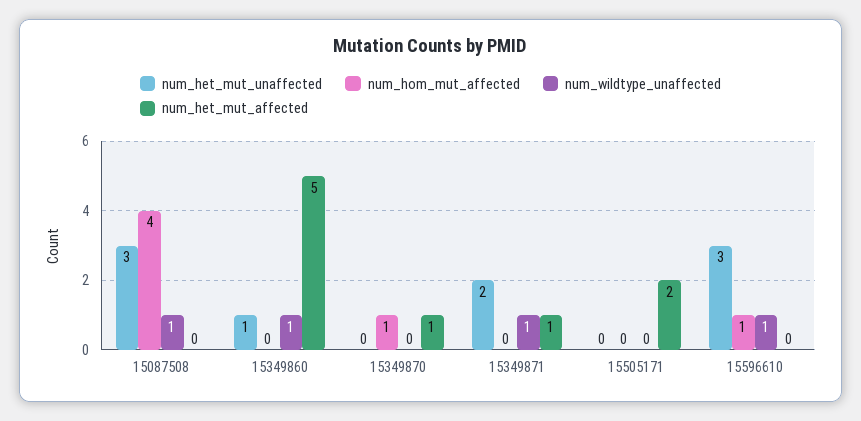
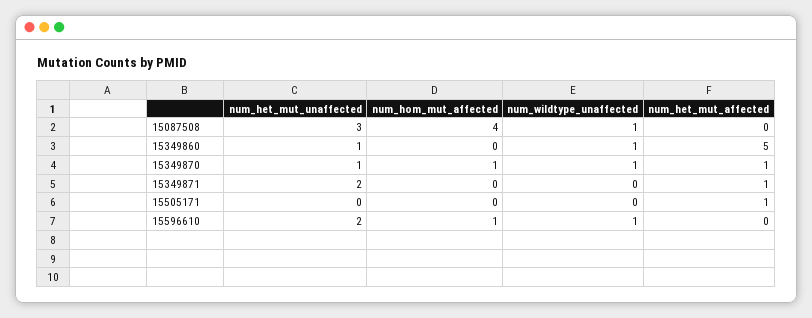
num_het_mut_unaffected, 15349870: 0 -> 1
num_wildtype_unaffected, 15349870: 0 -> 1
num_wildtype_unaffected, 15349871: 1 -> 0
num_het_mut_affected, 15505171: 2 -> 1
num_het_mut_unaffected, 15596610: 3 -> 2

